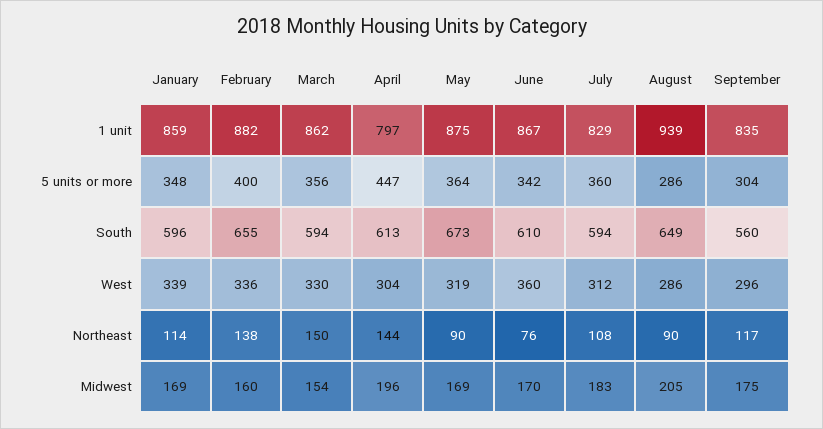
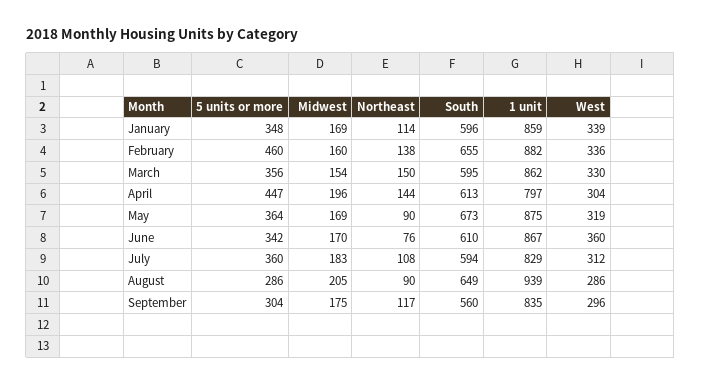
February, 5 units or more: 400 -> 460
March, South: 594 -> 595

